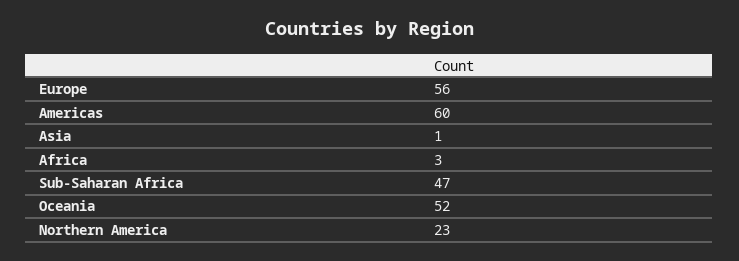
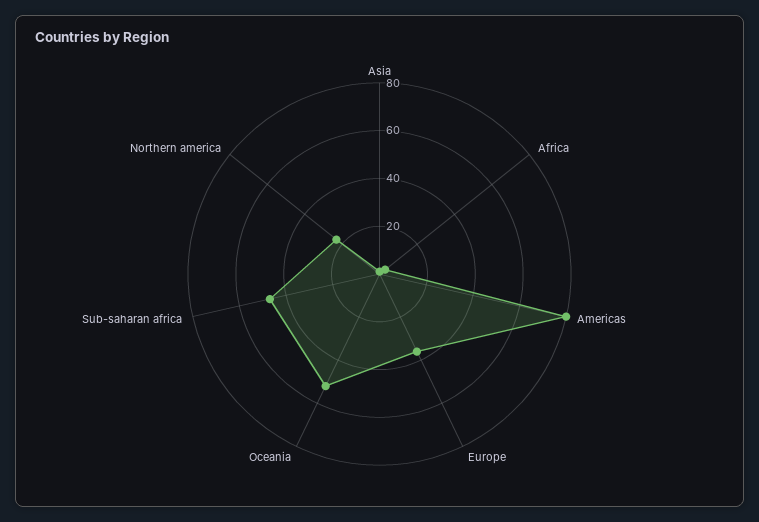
Europe: 56 -> 35
Americas: 60 -> 80

